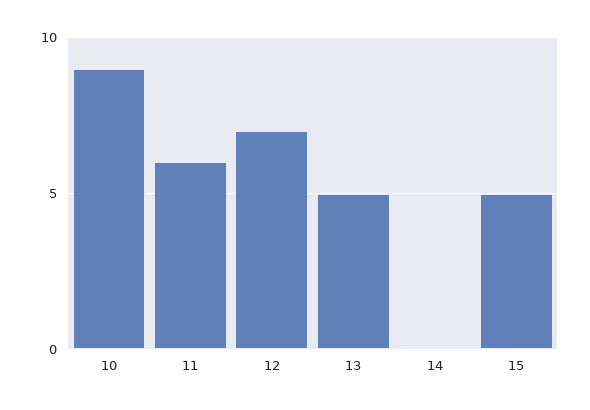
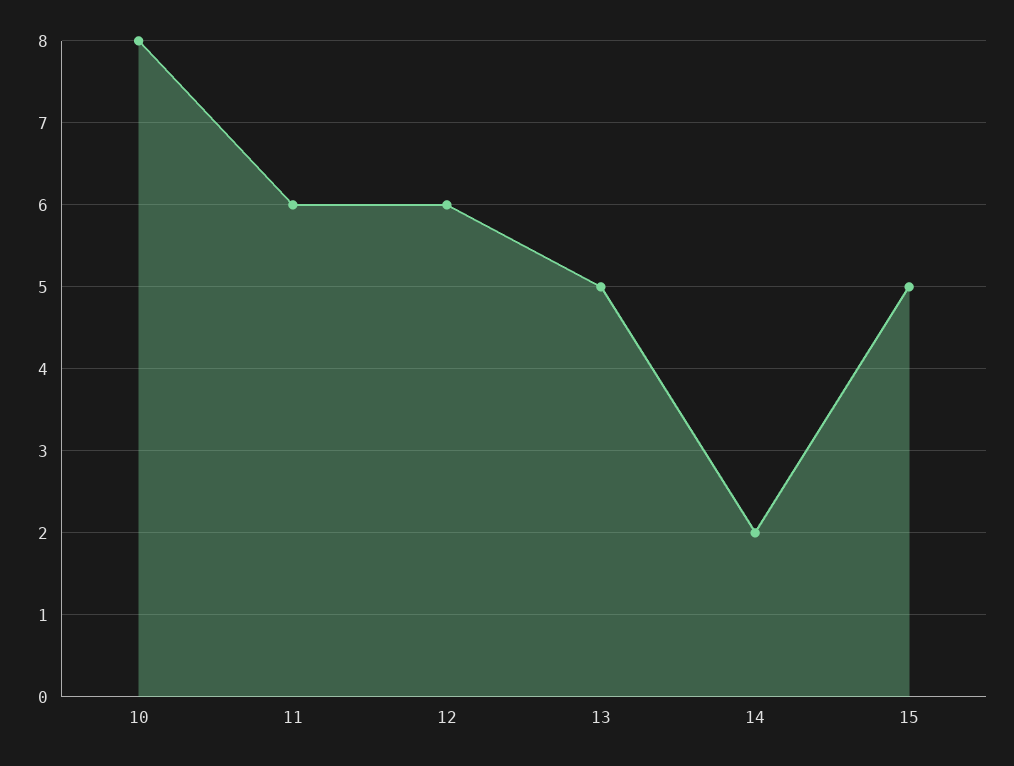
10: 9 -> 8
12: 7 -> 6
14: 0 -> 2

